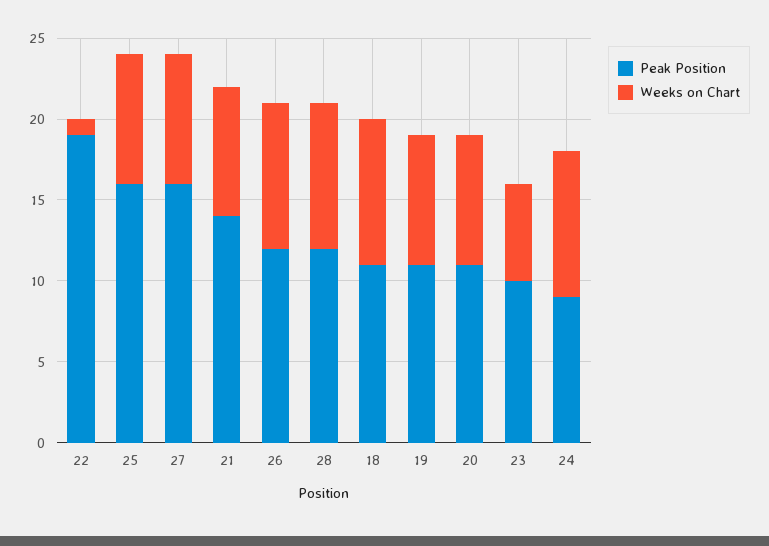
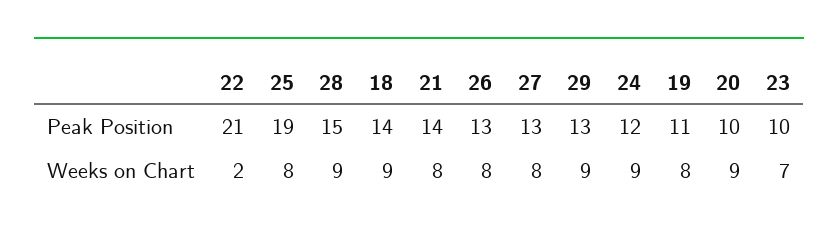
Peak Position, 22: 19 -> 21
Weeks on Chart, 22: 1 -> 2
Peak Position, 25: 16 -> 19
Peak Position, 27: 16 -> 13
Peak Position, 26: 12 -> 13
Weeks on Chart, 26: 9 -> 8
Peak Position, 28: 12 -> 15
Peak Position, 18: 11 -> 14
Peak Position, 20: 11 -> 10
Weeks on Chart, 20: 8 -> 9
Weeks on Chart, 23: 6 -> 7
Peak Position, 24: 9 -> 12
Peak Position, 29: none -> 13
Weeks on Chart, 29: none -> 9

